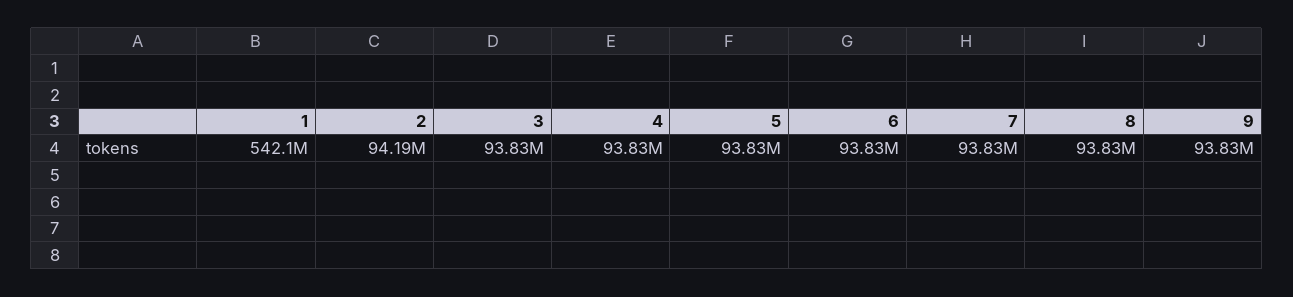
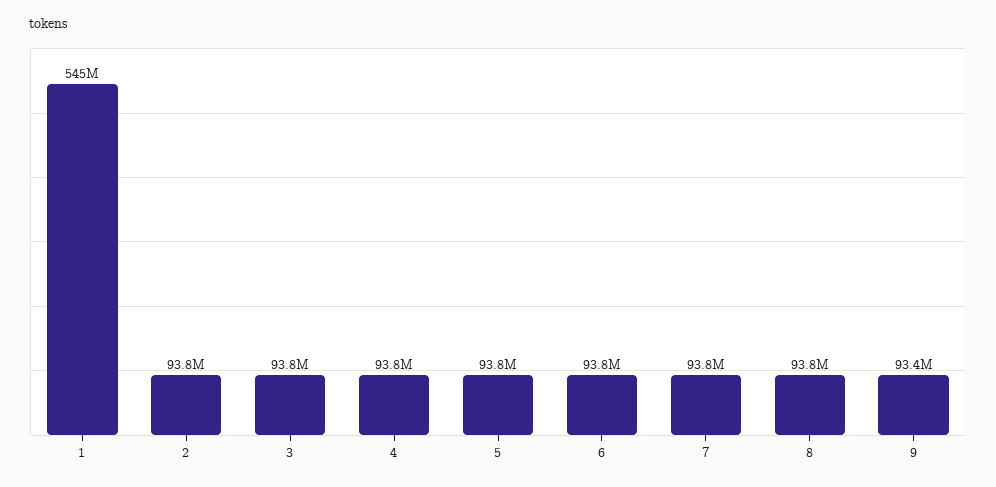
1: 542100000 -> 545000000
2: 94190000 -> 93800000
9: 93830000 -> 93400000

